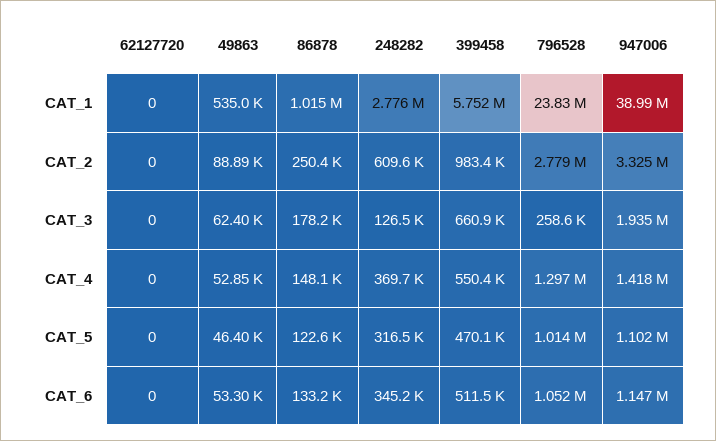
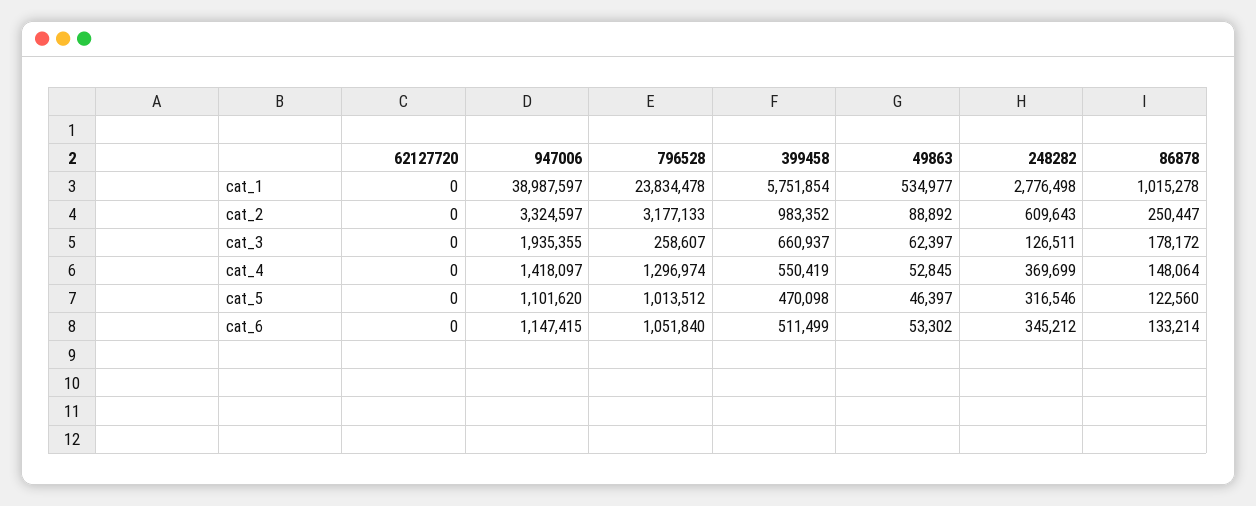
796528, CAT_2: 2779000 -> 3177133

